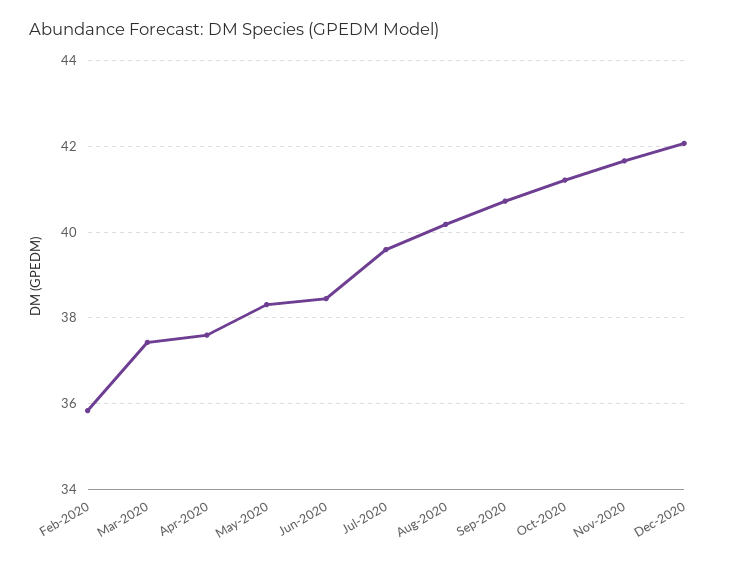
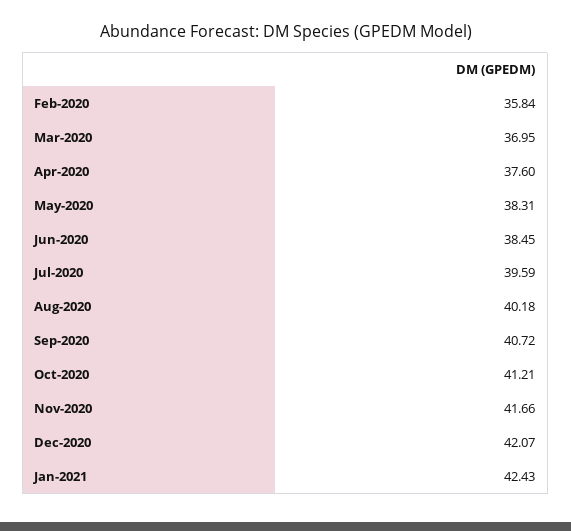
Mar-2020: 37.4 -> 36.95
Jan-2021: none -> 42.43

